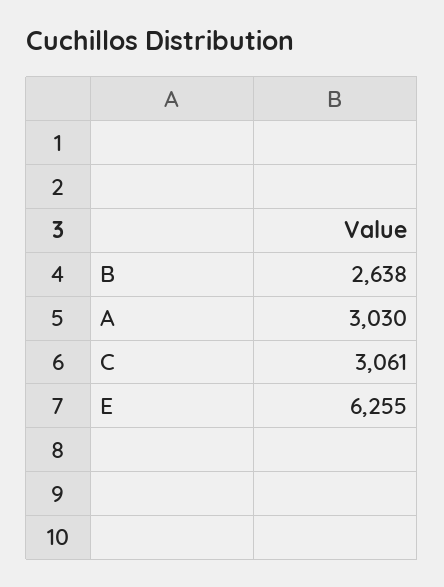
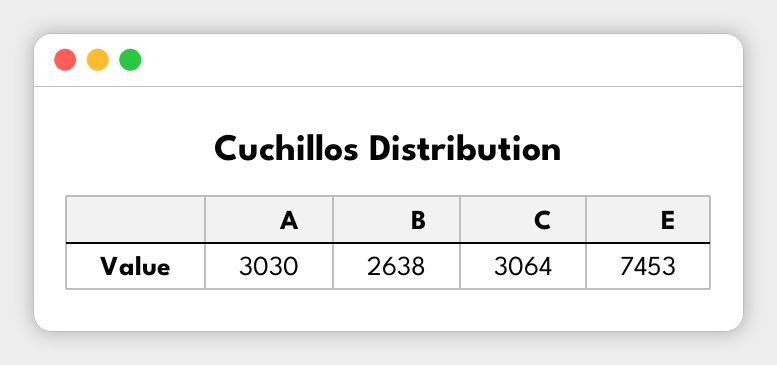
C: 3061 -> 3064
E: 6255 -> 7453

